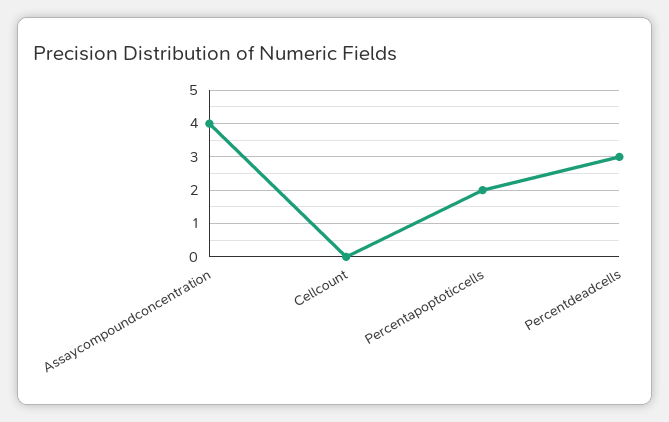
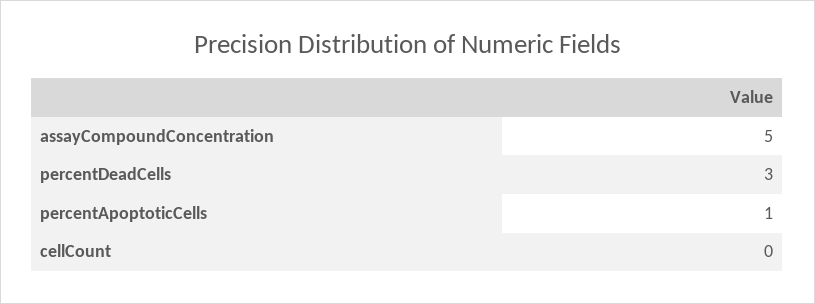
Assaycompoundconcentration: 4 -> 5
Percentapoptoticcells: 2 -> 1

